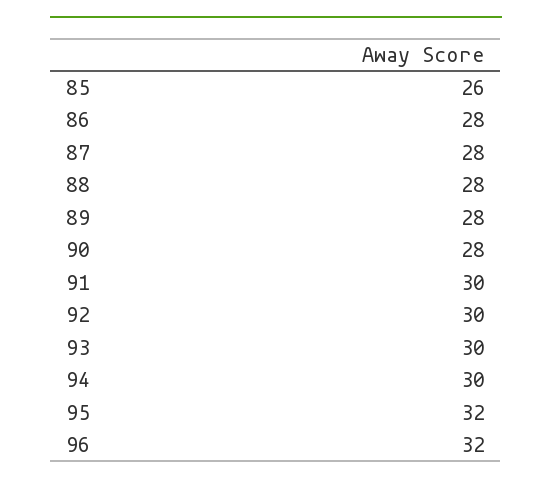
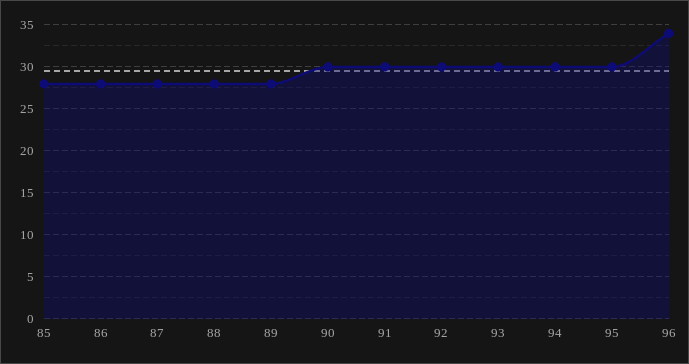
85: 26 -> 28
90: 28 -> 30
95: 32 -> 30
96: 32 -> 34

